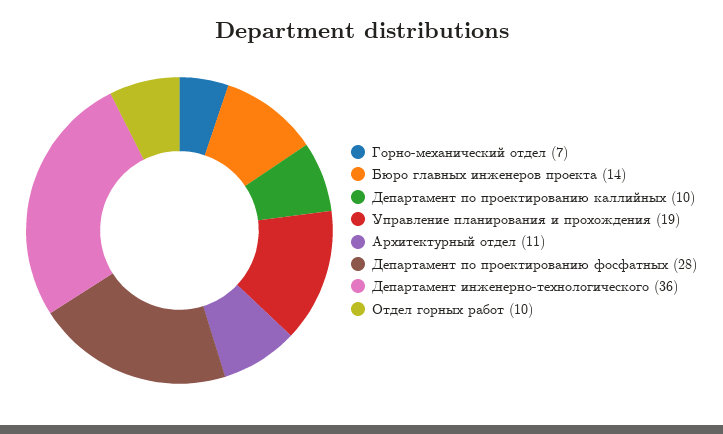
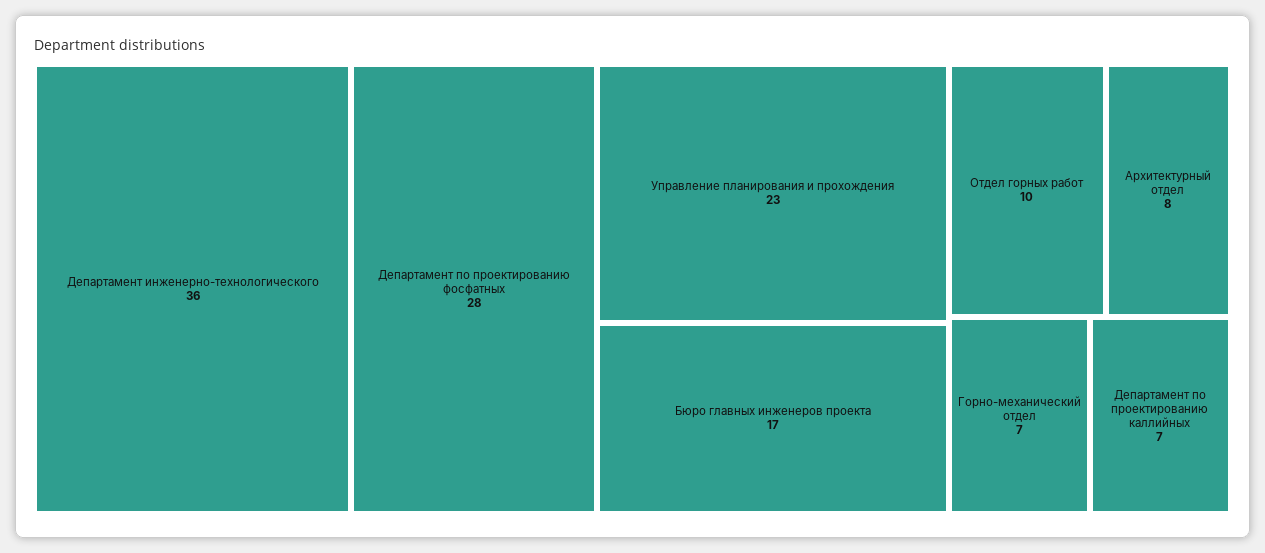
Бюро главных инженеров проекта: 14 -> 17
Департамент по проектированию каллийных: 10 -> 7
Управление планирования и прохождения: 19 -> 23
Архитектурный отдел: 11 -> 8

